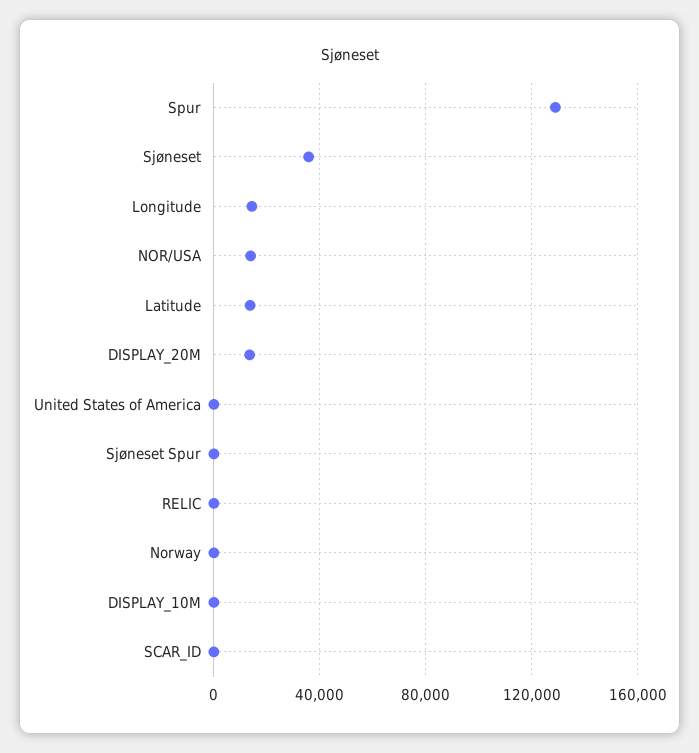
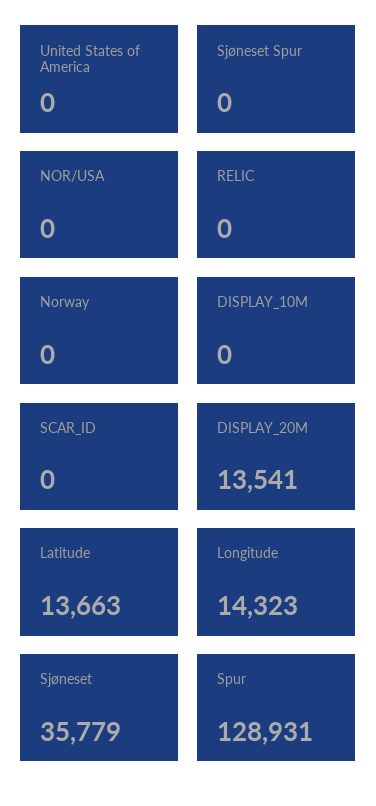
NOR/USA: 15000 -> 0

